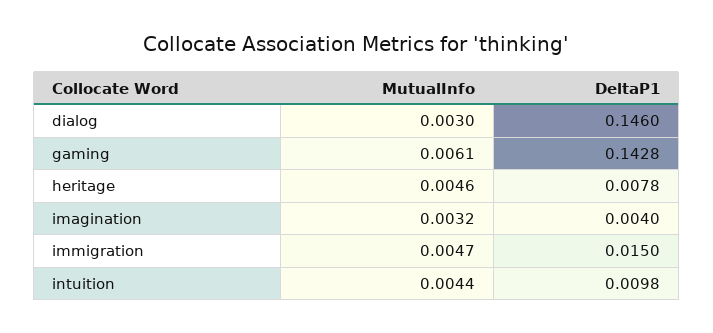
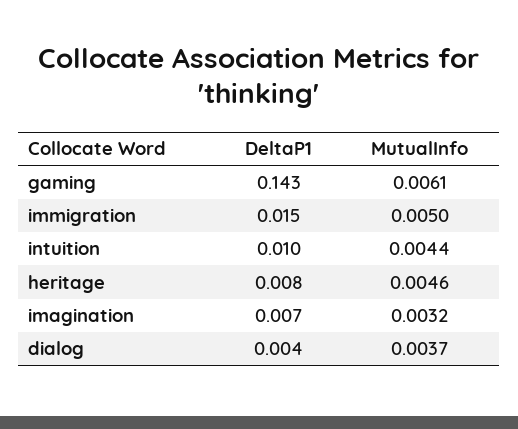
MutualInfo, dialog: 0.003 -> 0.0037
DeltaP1, dialog: 0.146 -> 0.004
DeltaP1, imagination: 0.004 -> 0.007
MutualInfo, immigration: 0.0047 -> 0.005

